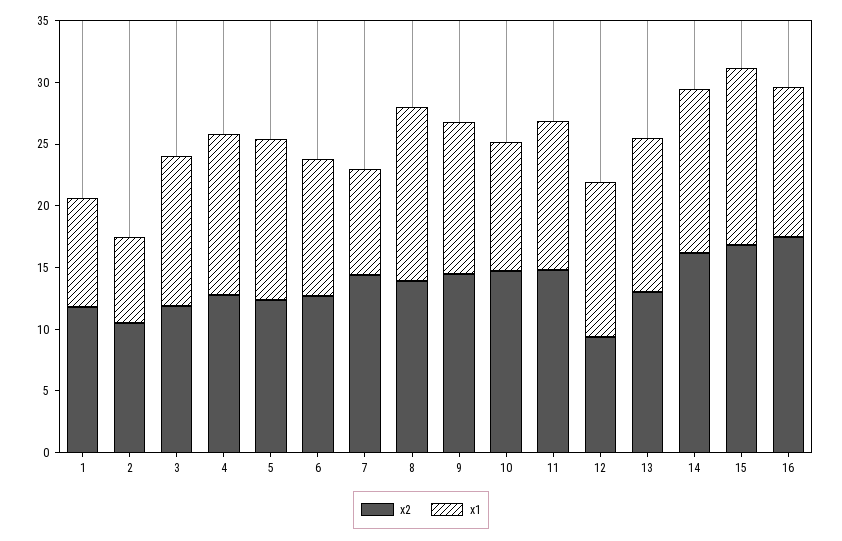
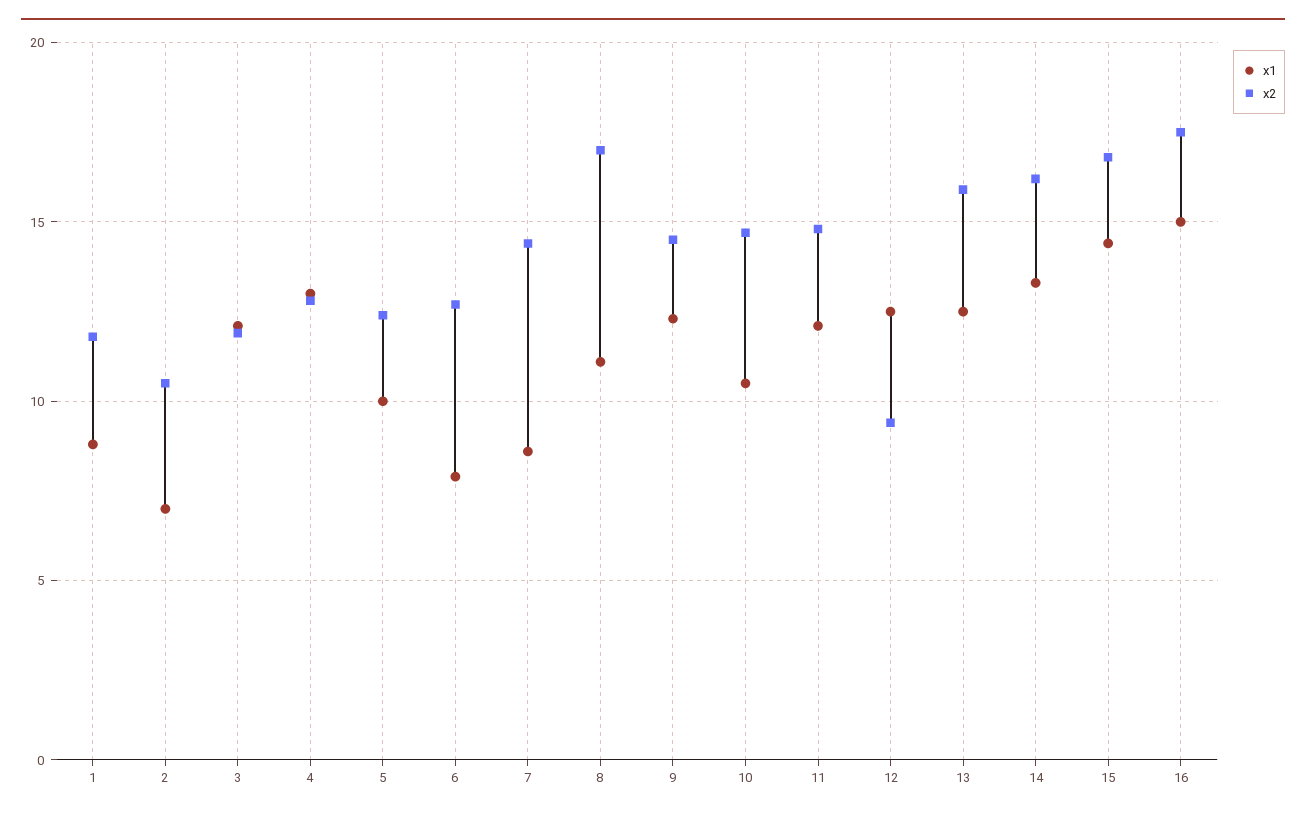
x1, 5: 13 -> 10
x1, 6: 11 -> 8
x2, 8: 14 -> 17
x1, 8: 14 -> 11
x2, 13: 13 -> 16
x1, 16: 12 -> 15

